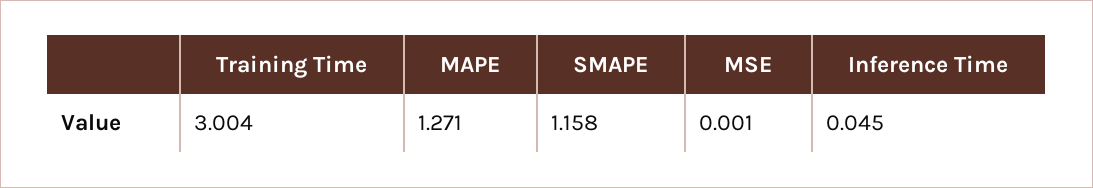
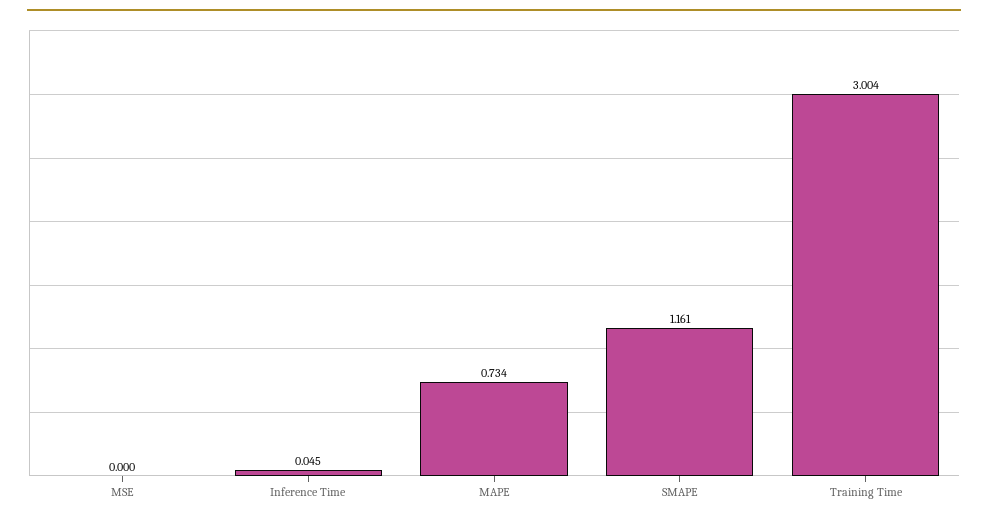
MAPE: 1.271 -> 0.734
SMAPE: 1.158 -> 1.161
MSE: 0.001 -> 0

